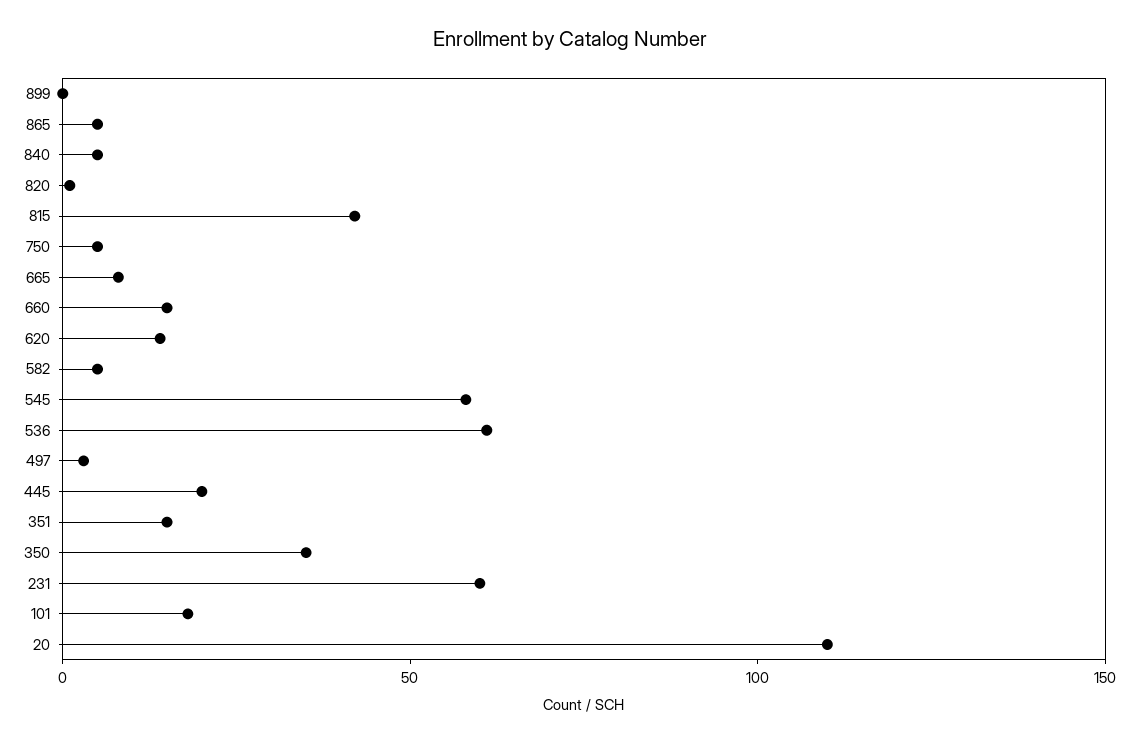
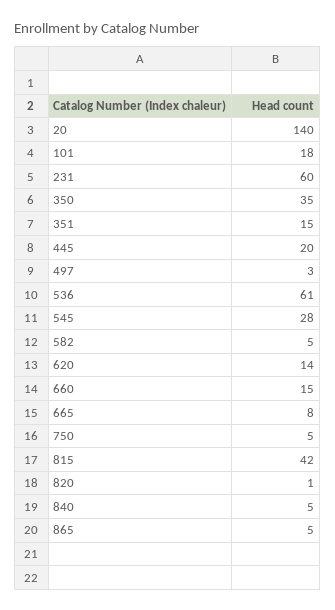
899: 0 -> none
545: 60 -> 28
20: 110 -> 140

